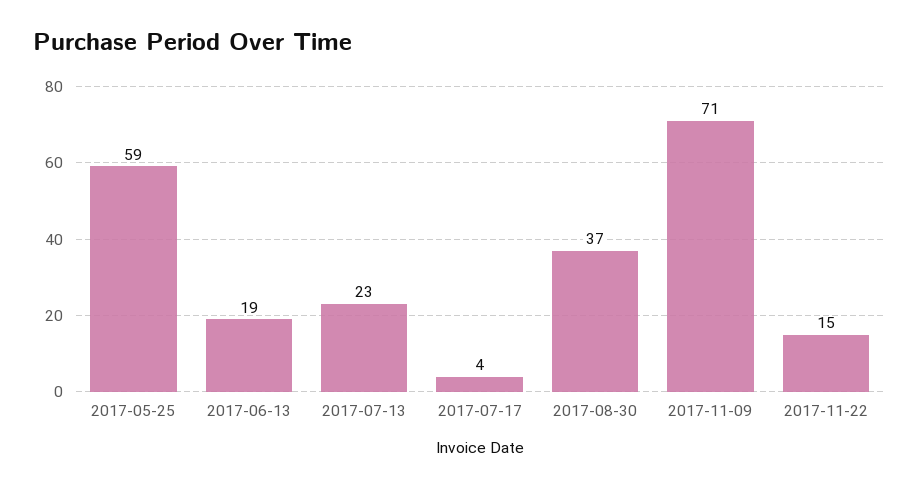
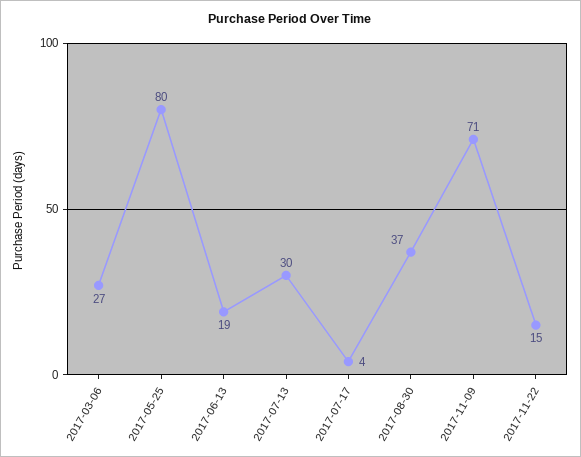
2017-05-25: 59 -> 80
2017-07-13: 23 -> 30
2017-03-06: none -> 27

